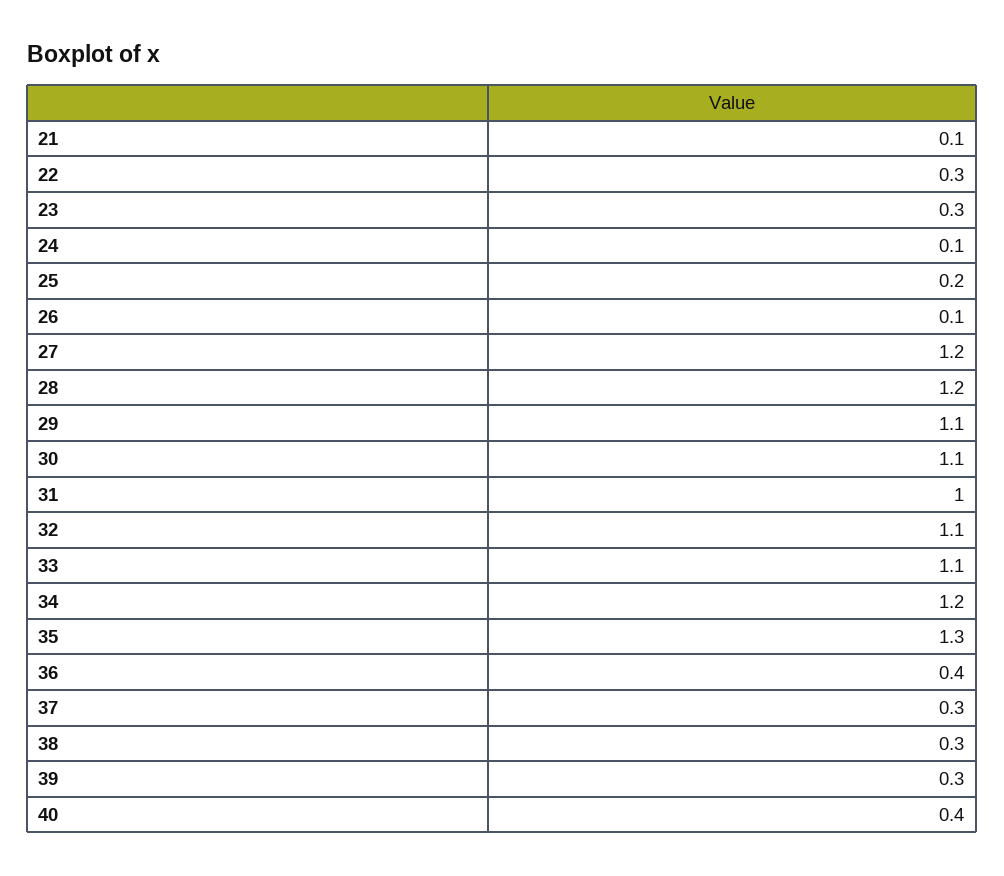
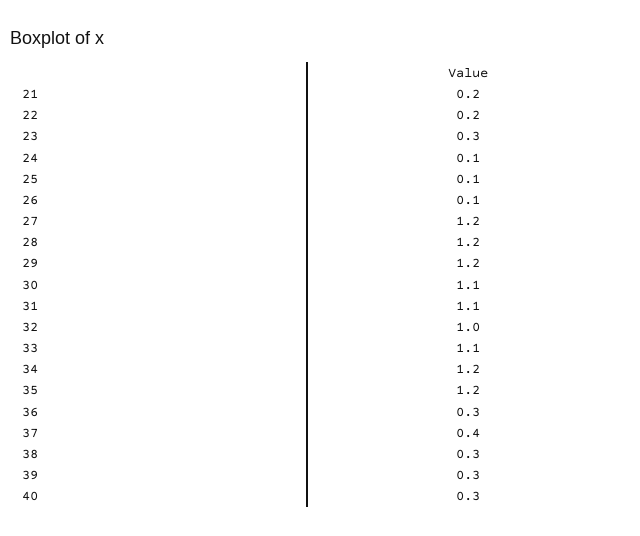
21: 0.1 -> 0.2
22: 0.3 -> 0.2
25: 0.2 -> 0.1
29: 1.1 -> 1.2
31: 1 -> 1.1
32: 1.1 -> 1
35: 1.3 -> 1.2
36: 0.4 -> 0.3
37: 0.3 -> 0.4
40: 0.4 -> 0.3

